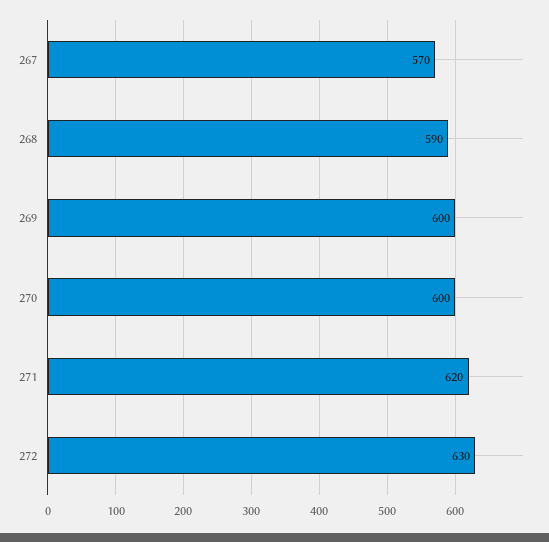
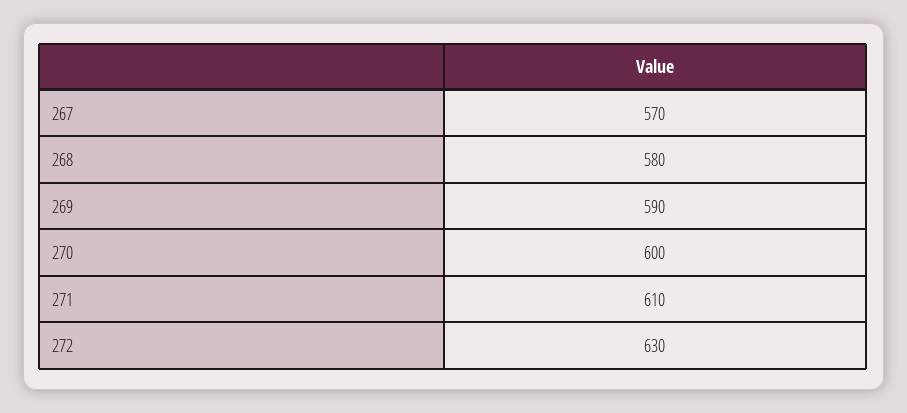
268: 590 -> 580
269: 600 -> 590
271: 620 -> 610

